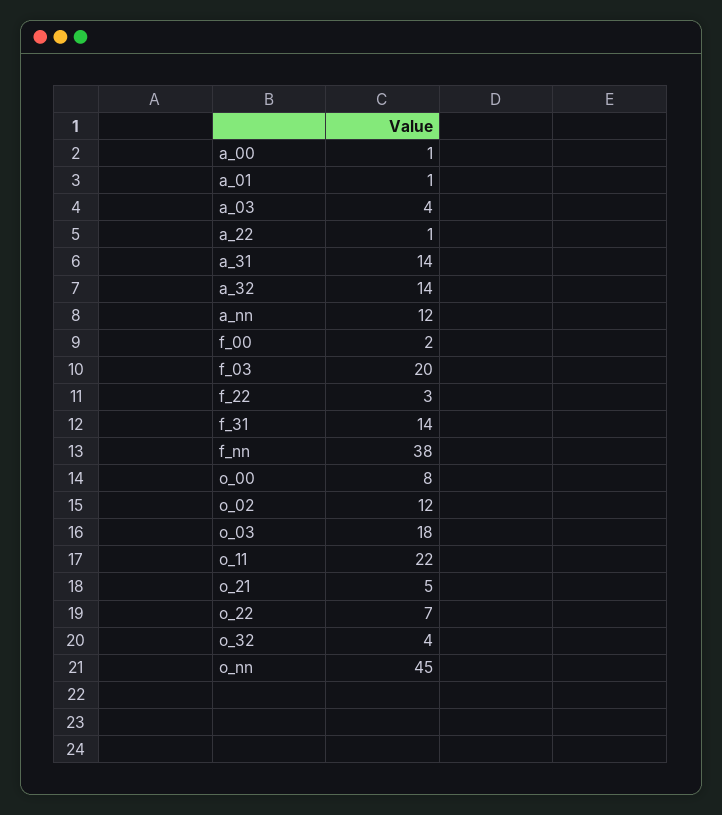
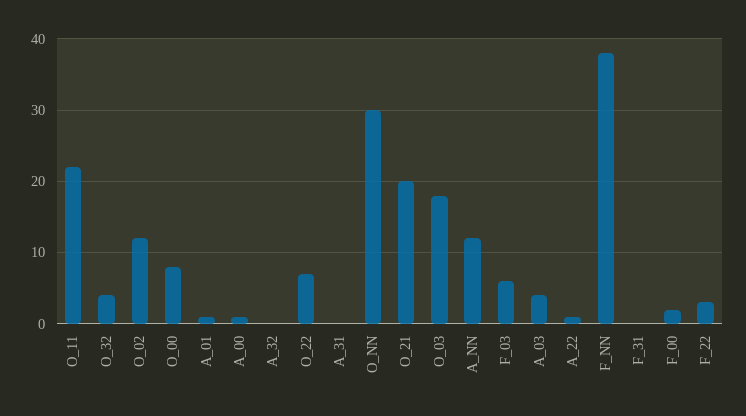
a_31: 14 -> 0
a_32: 14 -> 0
f_03: 20 -> 6
f_31: 14 -> 0
o_21: 5 -> 20
o_nn: 45 -> 30

